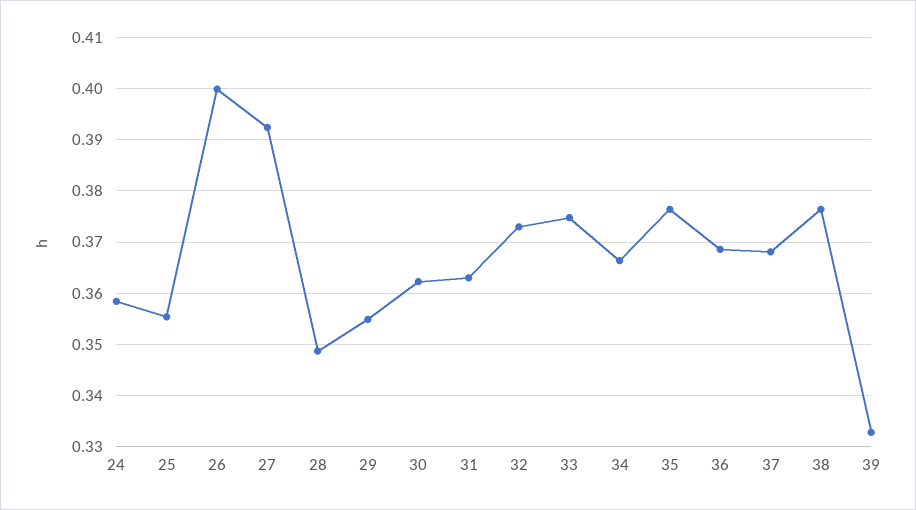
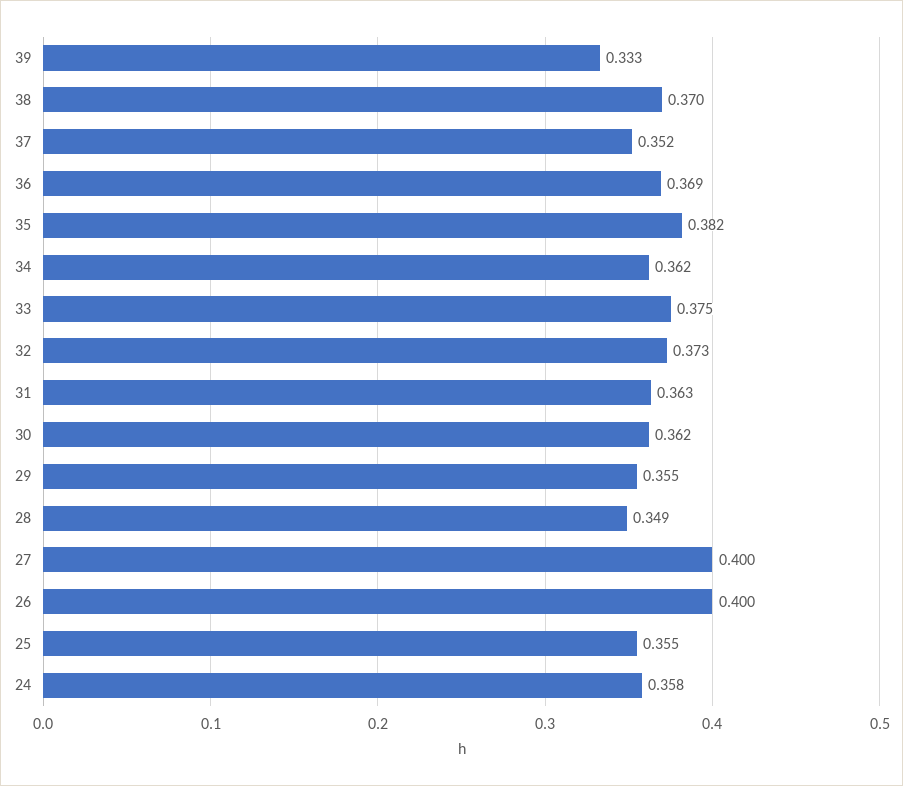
27: 0.392 -> 0.4
34: 0.366 -> 0.362
35: 0.376 -> 0.382
37: 0.368 -> 0.352
38: 0.376 -> 0.37

